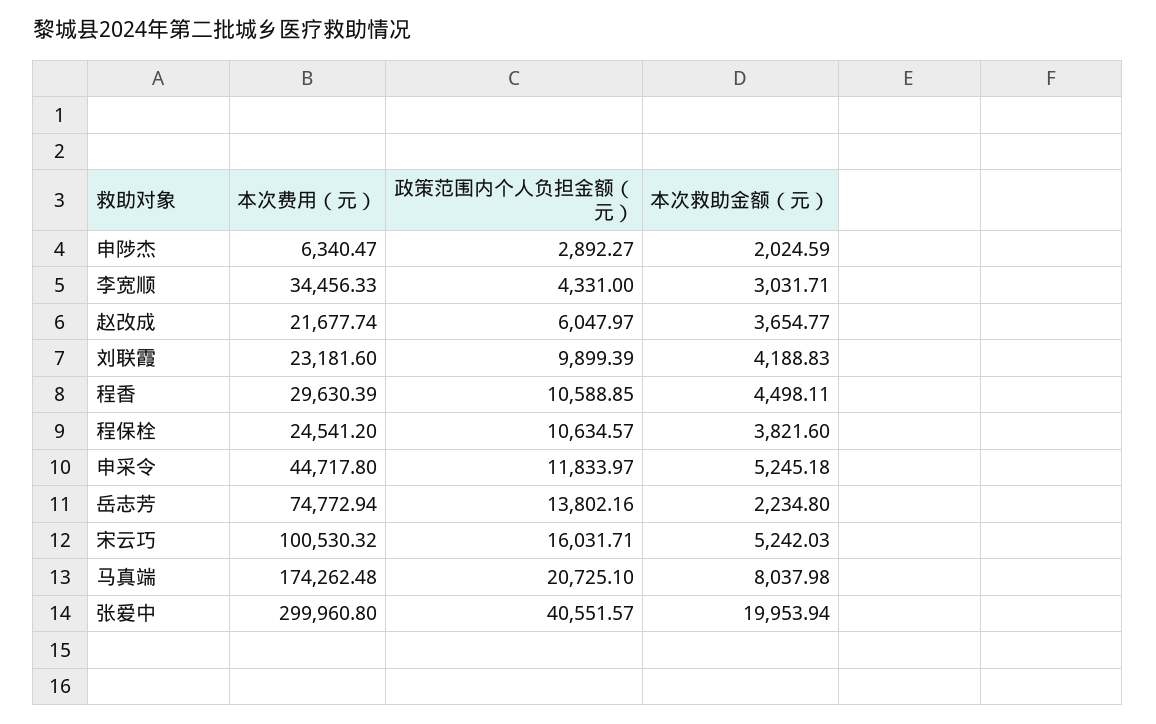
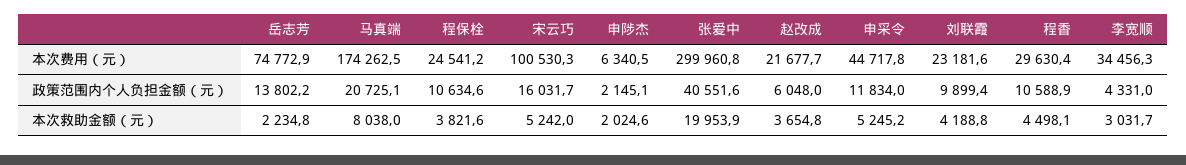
政策范围内个人负担金额（元）, 申陟杰: 2892.27 -> 2145.1

